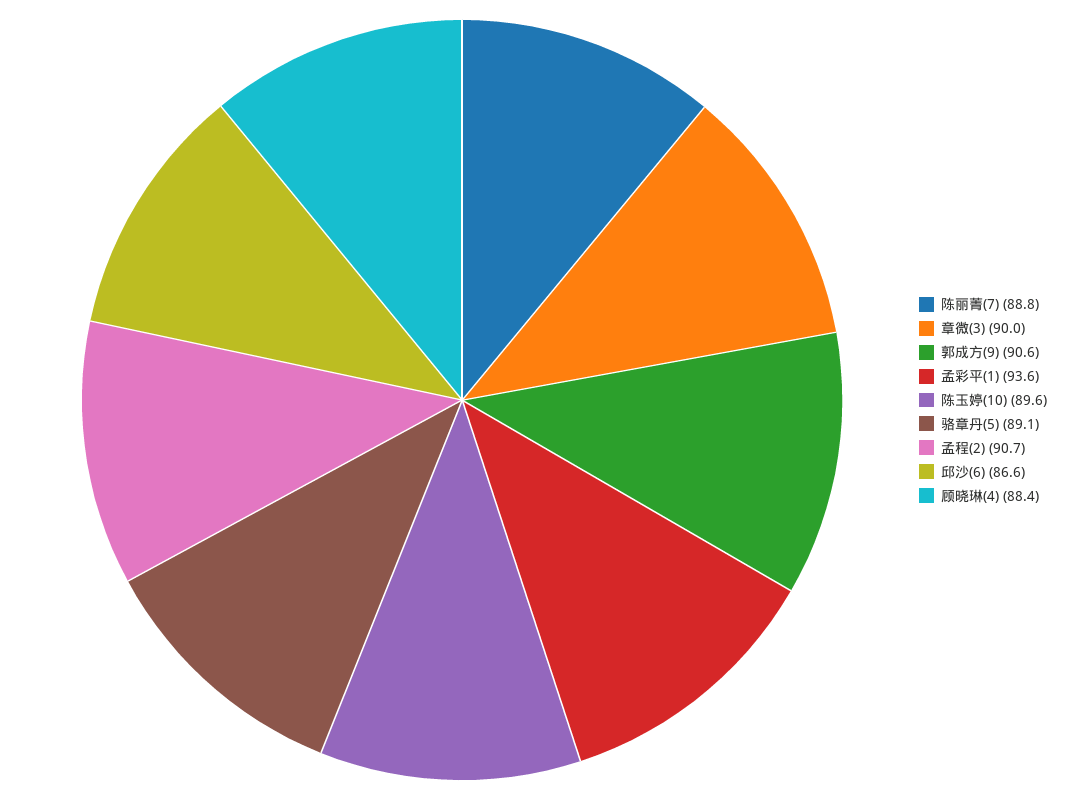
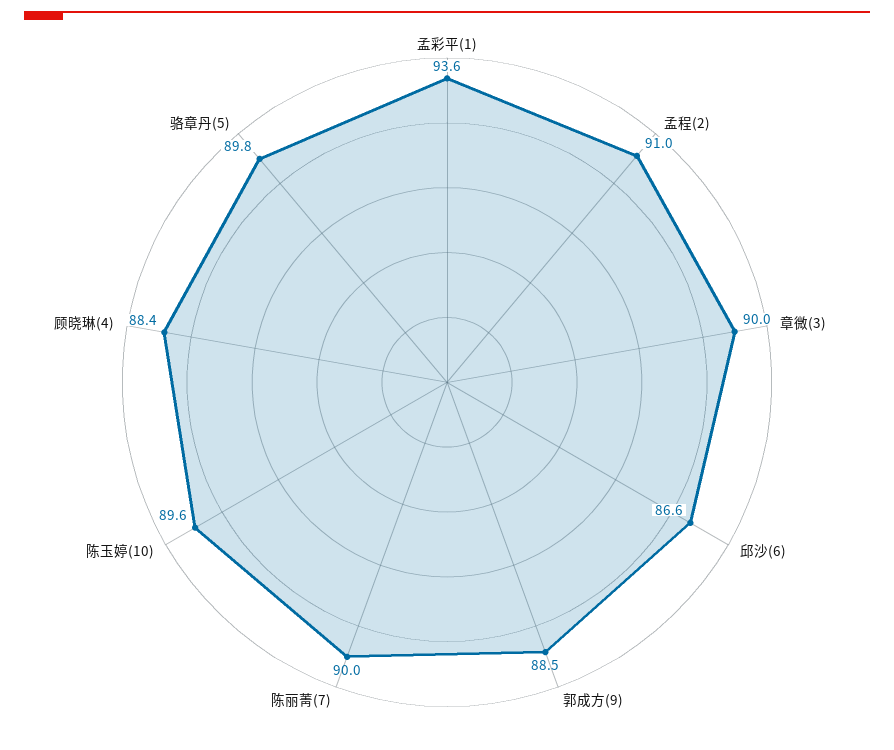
陈丽菁(7): 88.8 -> 90
郭成方(9): 90.6 -> 88.5
骆章丹(5): 89.1 -> 89.8
孟程(2): 90.7 -> 91

